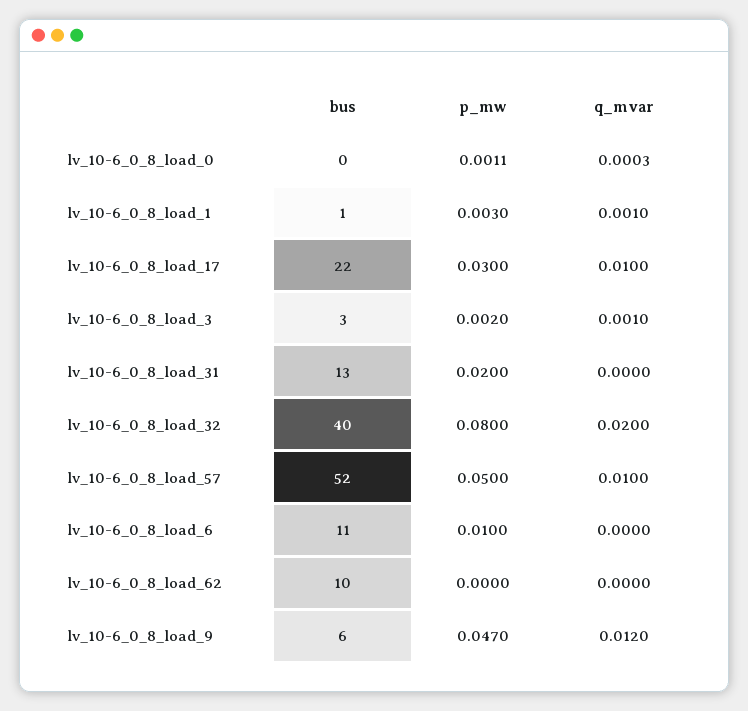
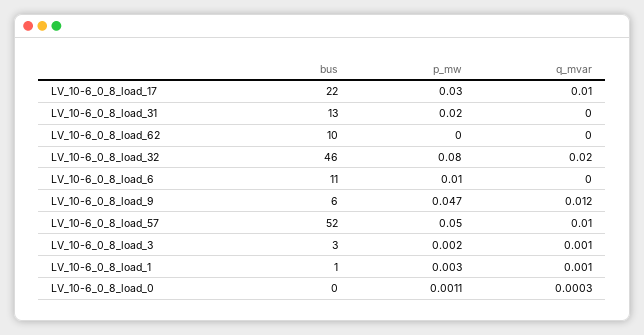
bus, lv_10-6_0_8_load_32: 40 -> 46

